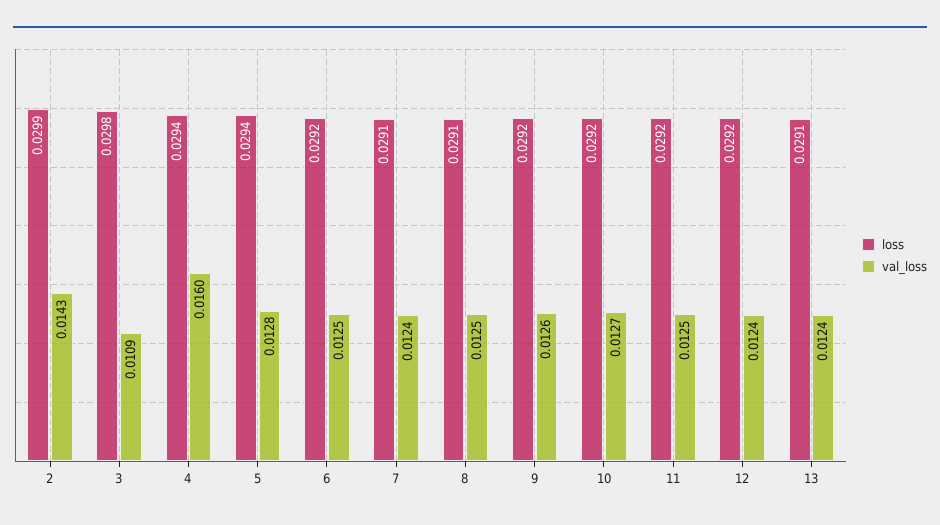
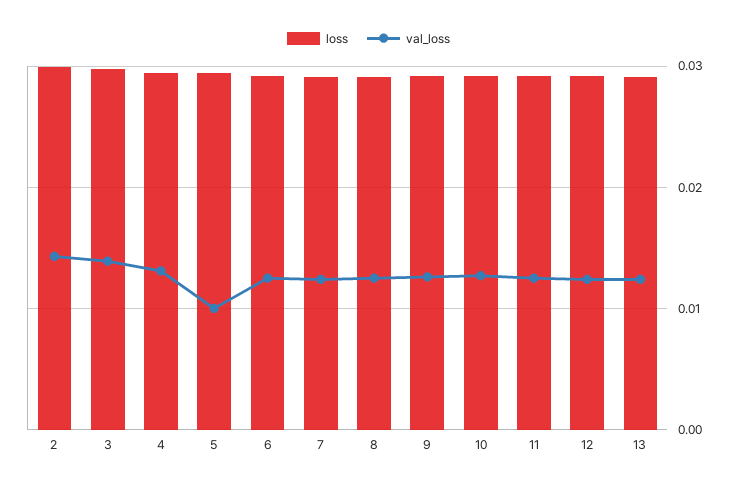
val_loss, 3: 0.0109 -> 0.014
val_loss, 4: 0.016 -> 0.013
val_loss, 5: 0.0128 -> 0.01

